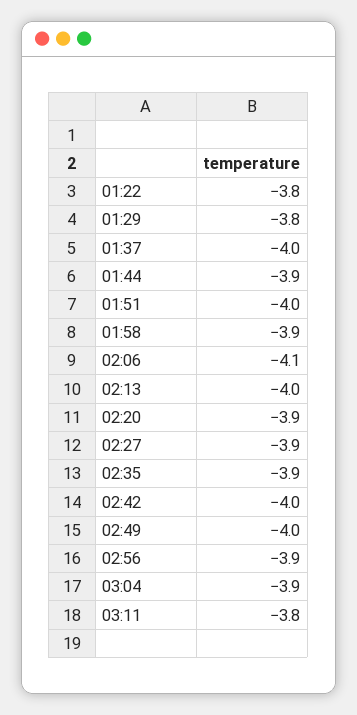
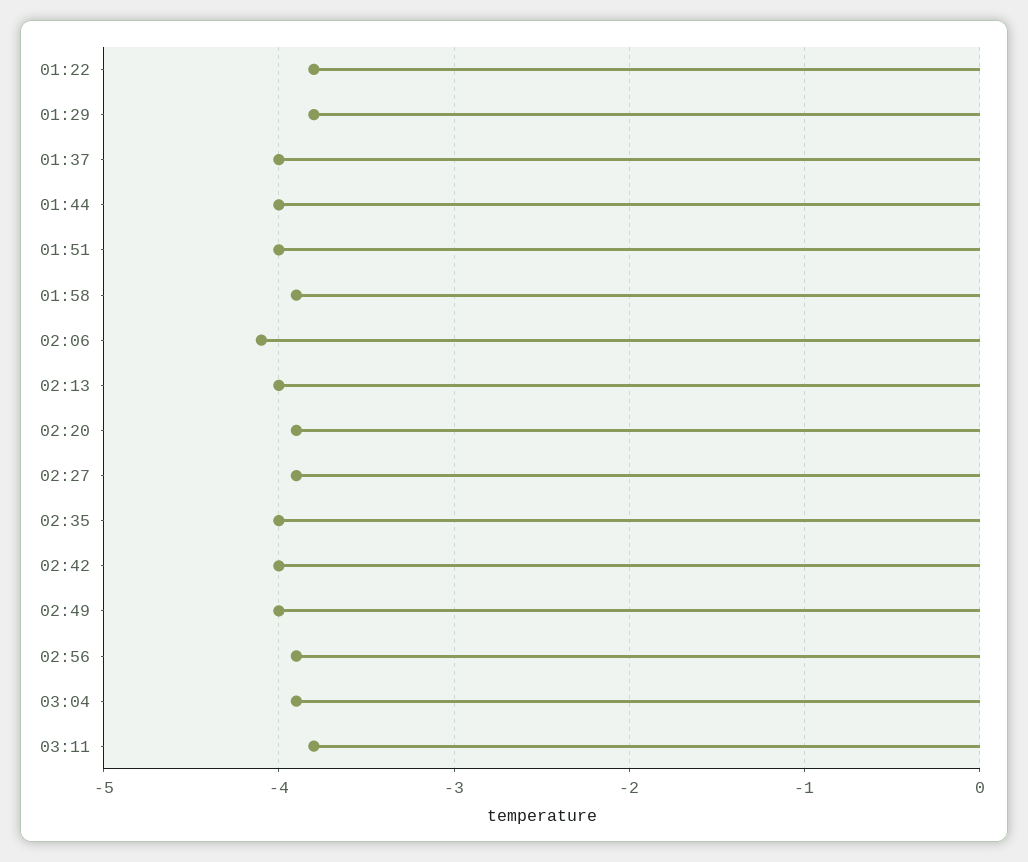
01:44: -3.9 -> -4
02:35: -3.9 -> -4

